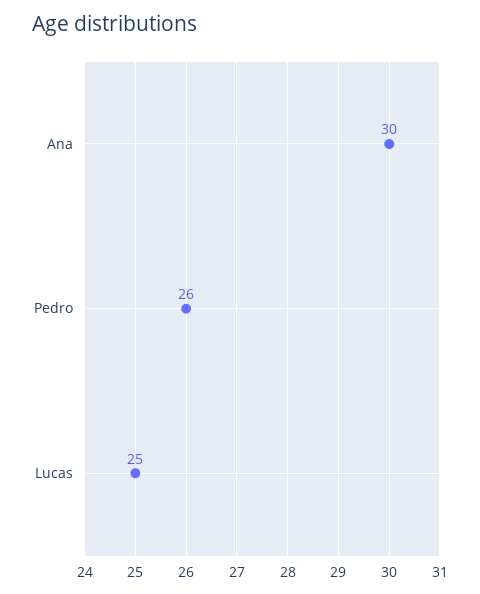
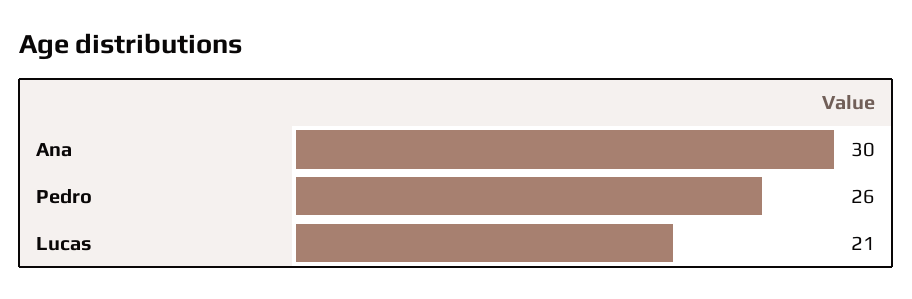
Lucas: 25 -> 21

